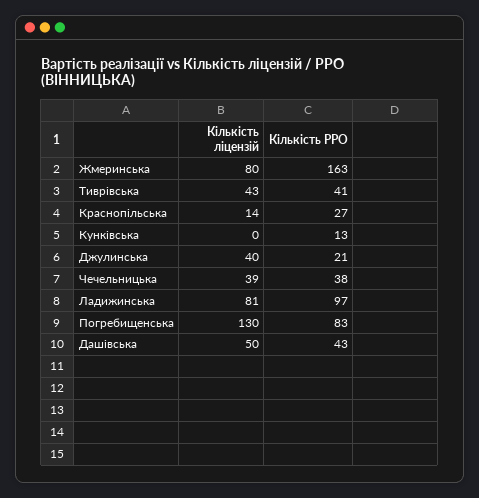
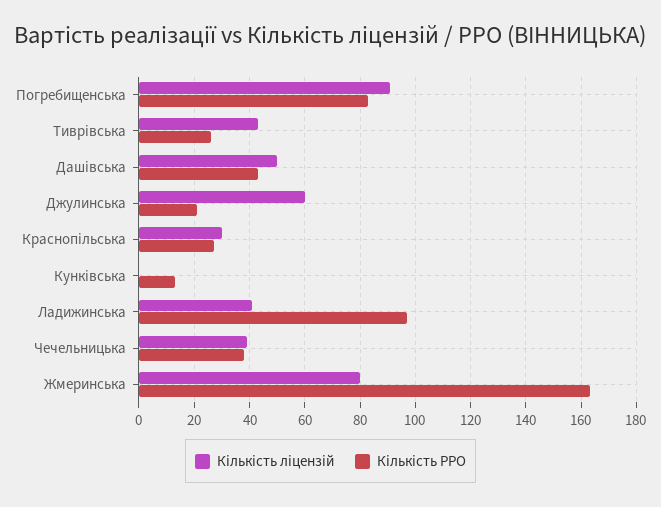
Кількість РРО, Тиврівська: 41 -> 25
Кількість ліцензій, Краснопільська: 14 -> 30
Кількість ліцензій, Джулинська: 40 -> 60
Кількість ліцензій, Ладижинська: 81 -> 40
Кількість ліцензій, Погребищенська: 130 -> 90

